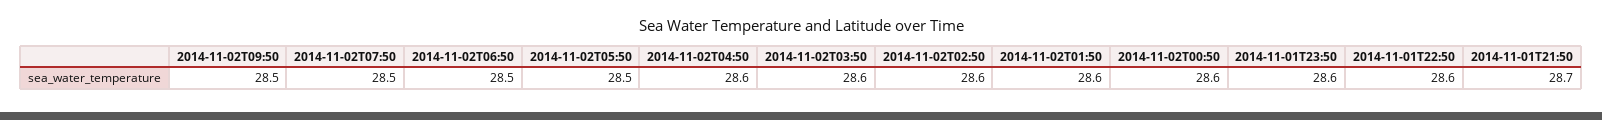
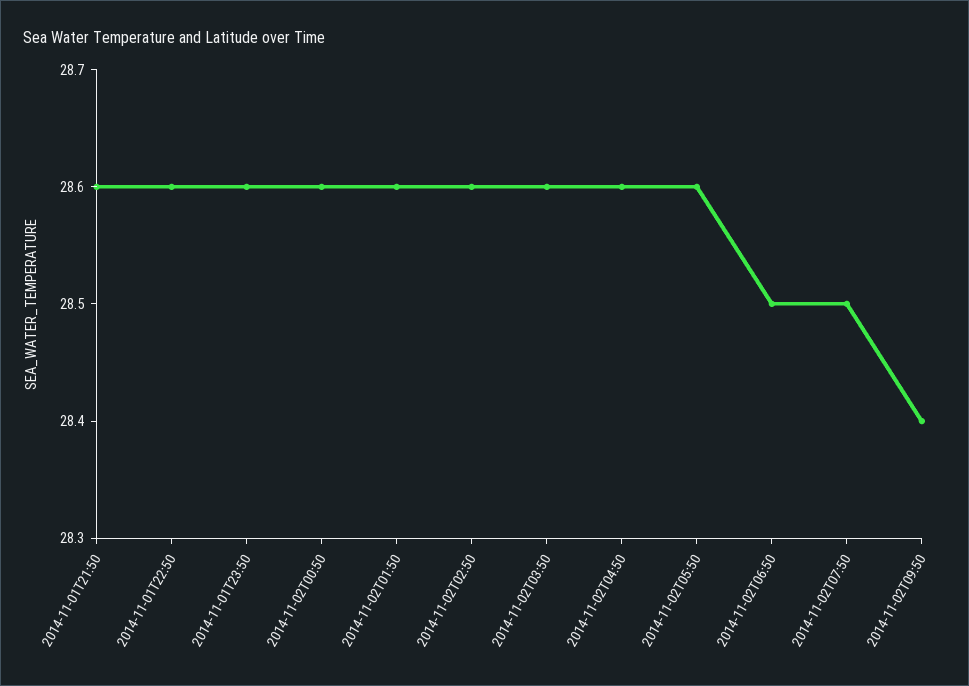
2014-11-02T09:50: 28.5 -> 28.4
2014-11-02T05:50: 28.5 -> 28.6
2014-11-01T21:50: 28.7 -> 28.6

